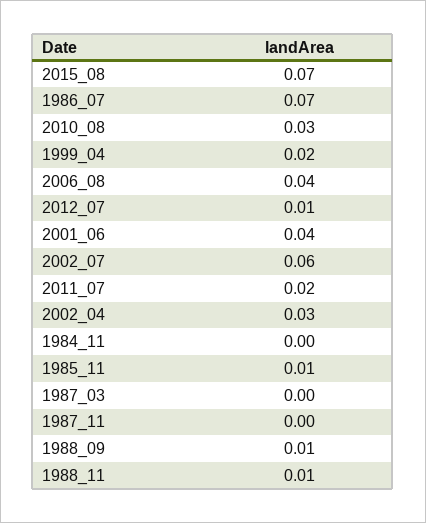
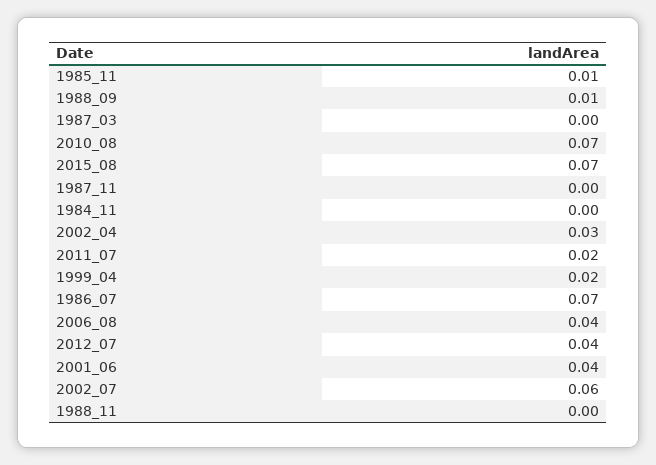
2010_08: 0.03 -> 0.07
2012_07: 0.01 -> 0.04
1988_11: 0.01 -> 0

